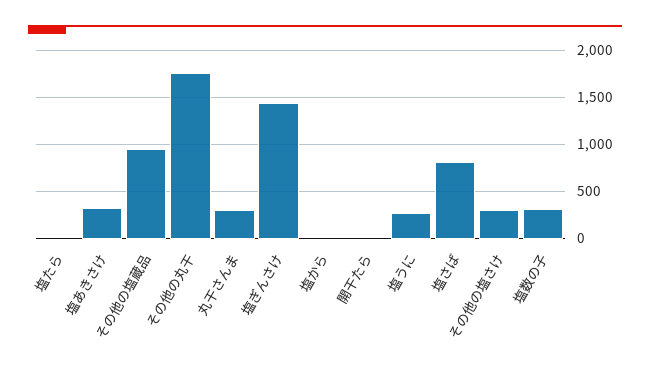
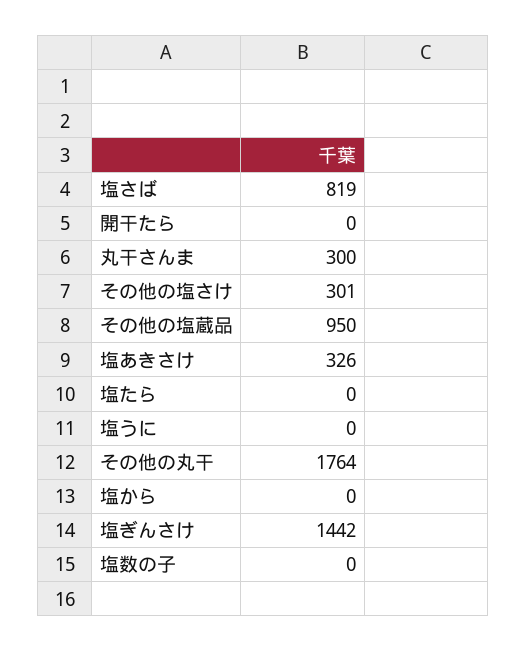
塩うに: 300 -> 0
塩数の子: 300 -> 0

